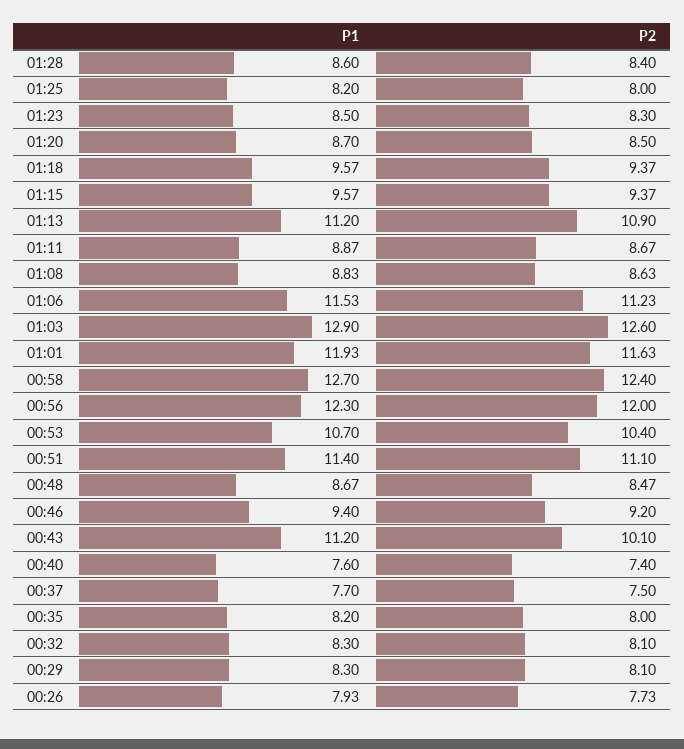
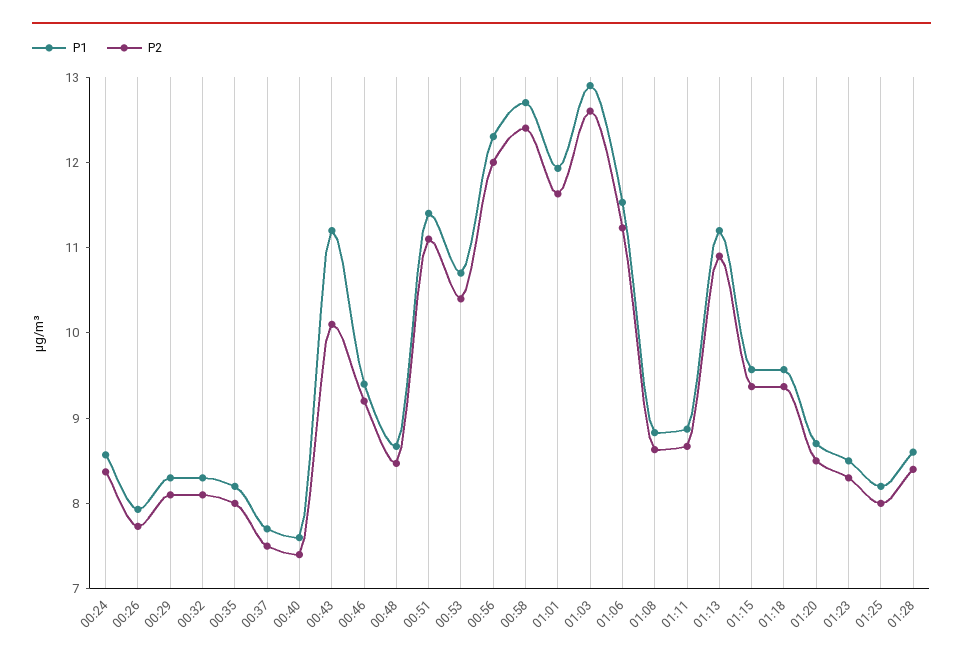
P1, 00:24: none -> 8.6
P2, 00:24: none -> 8.4

